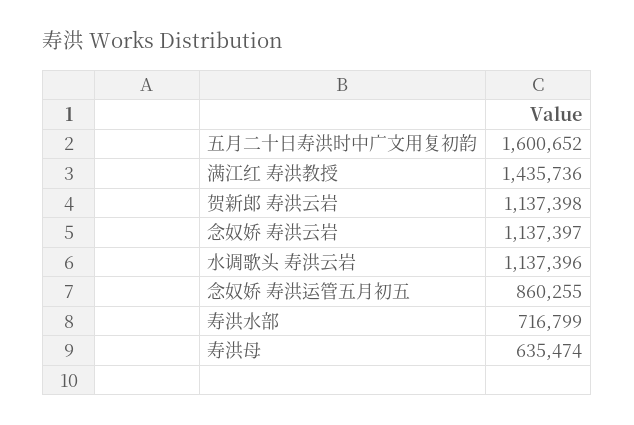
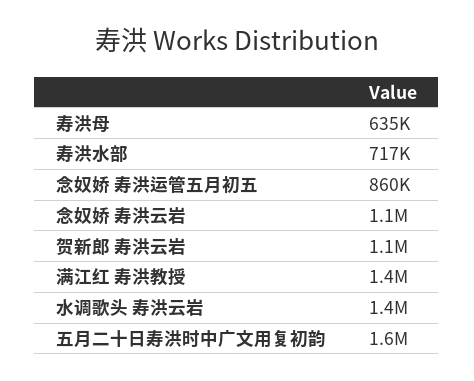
水调歌头 寿洪云岩: 1137396 -> 1400000

